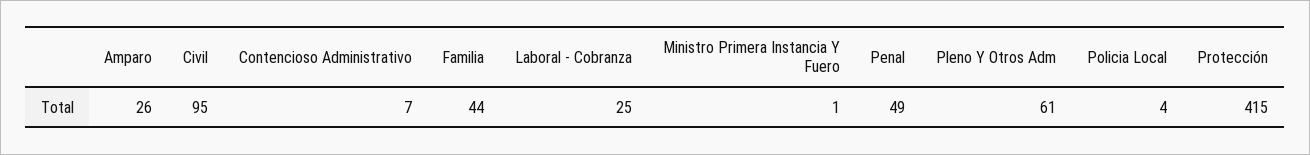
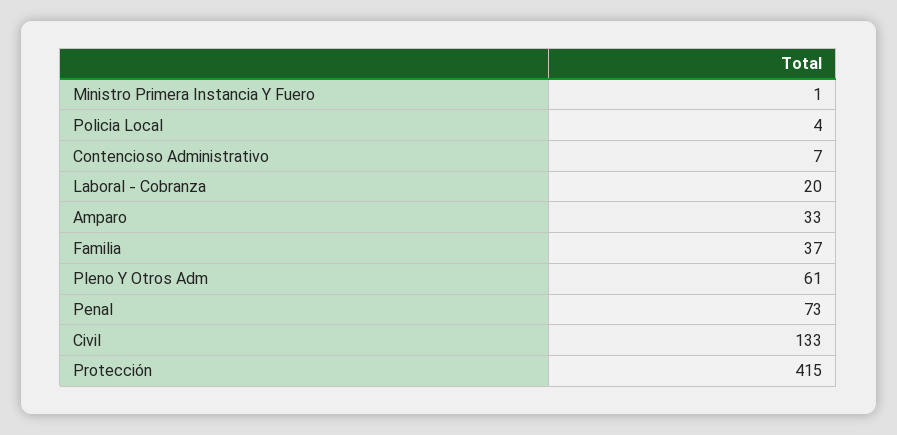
Amparo: 26 -> 33
Civil: 95 -> 133
Familia: 44 -> 37
Laboral - Cobranza: 25 -> 20
Penal: 49 -> 73

